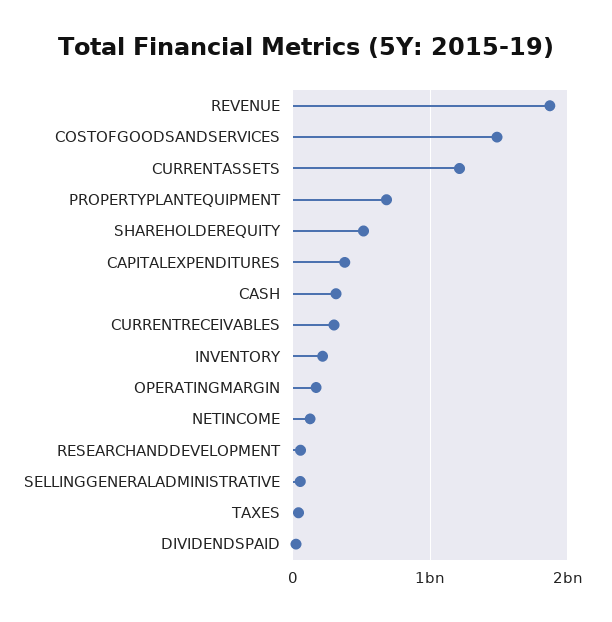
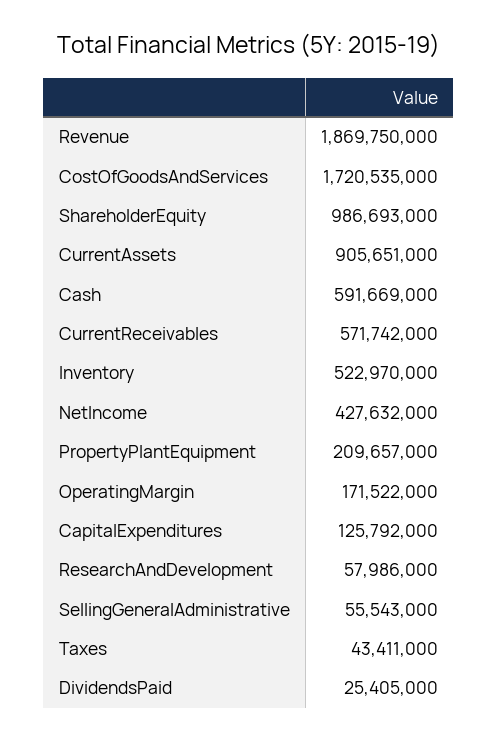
COSTOFGOODSANDSERVICES: 1500000000 -> 1720535000
CURRENTASSETS: 1200000000 -> 905651000
PROPERTYPLANTEQUIPMENT: 700000000 -> 209657000
SHAREHOLDEREQUITY: 500000000 -> 986693000
CAPITALEXPENDITURES: 400000000 -> 125792000
CASH: 300000000 -> 591669000
CURRENTRECEIVABLES: 300000000 -> 571742000
INVENTORY: 200000000 -> 522970000
NETINCOME: 100000000 -> 427632000

